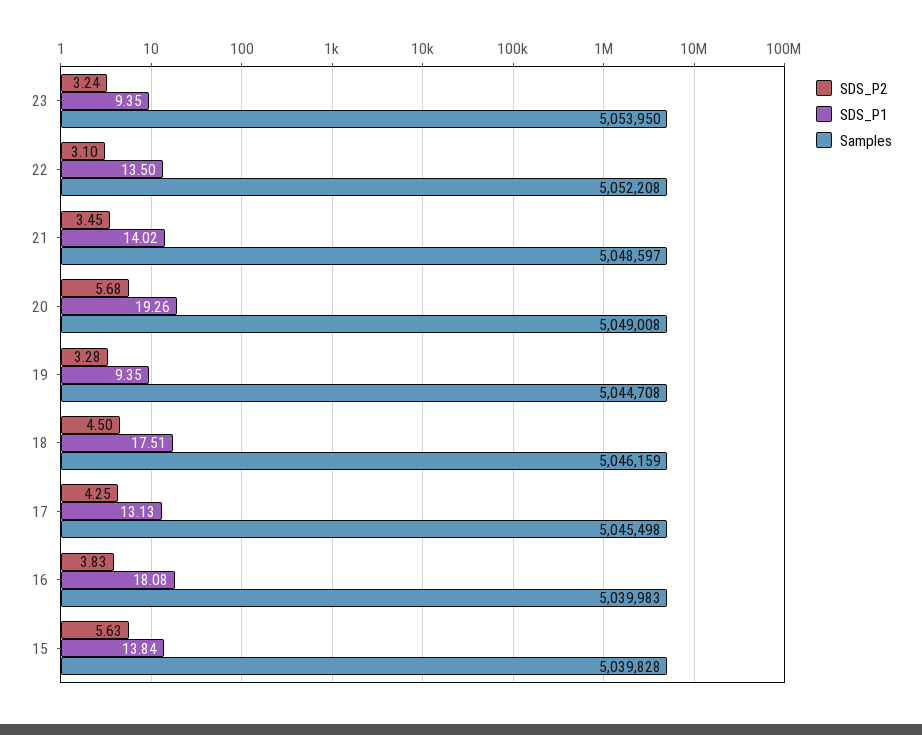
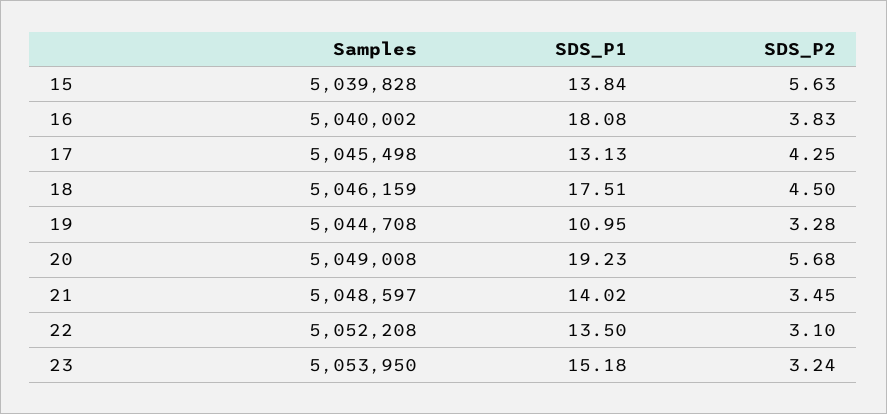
SDS_P1, 23: 9.35 -> 15.18
SDS_P1, 20: 19.26 -> 19.23
SDS_P1, 19: 9.35 -> 10.95
Samples, 16: 5039983 -> 5040002

